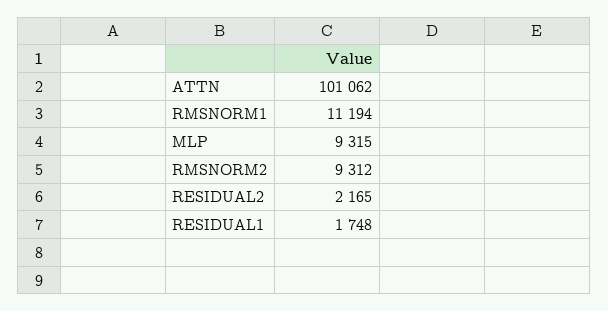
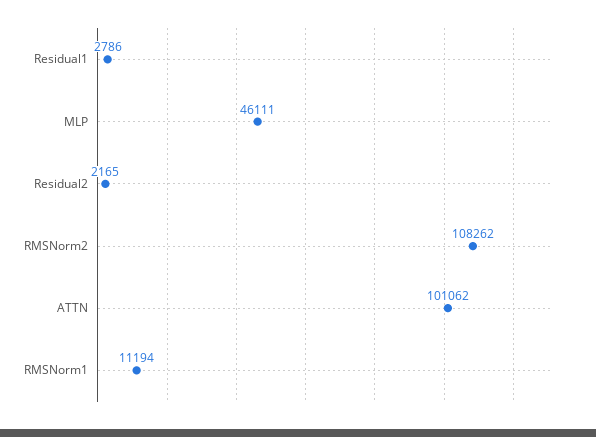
MLP: 9315 -> 46111
RMSNORM2: 9312 -> 108262
RESIDUAL1: 1748 -> 2786

